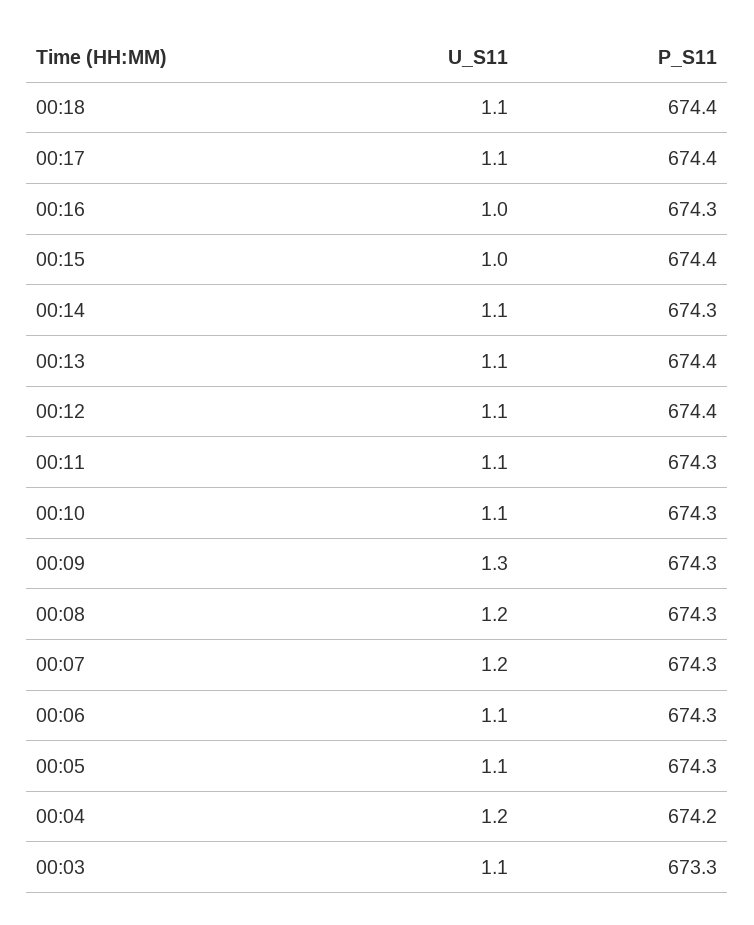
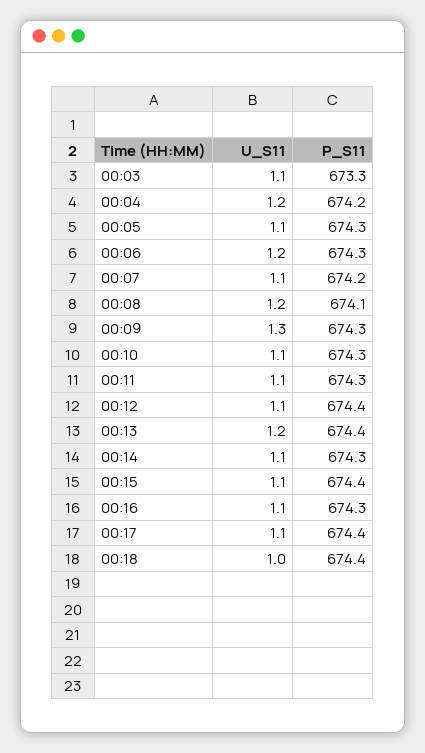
U_S11, 00:18: 1.1 -> 1
U_S11, 00:16: 1 -> 1.1
U_S11, 00:15: 1 -> 1.1
U_S11, 00:13: 1.1 -> 1.2
P_S11, 00:08: 674.3 -> 674.1
U_S11, 00:07: 1.2 -> 1.1
P_S11, 00:07: 674.3 -> 674.2
U_S11, 00:06: 1.1 -> 1.2

